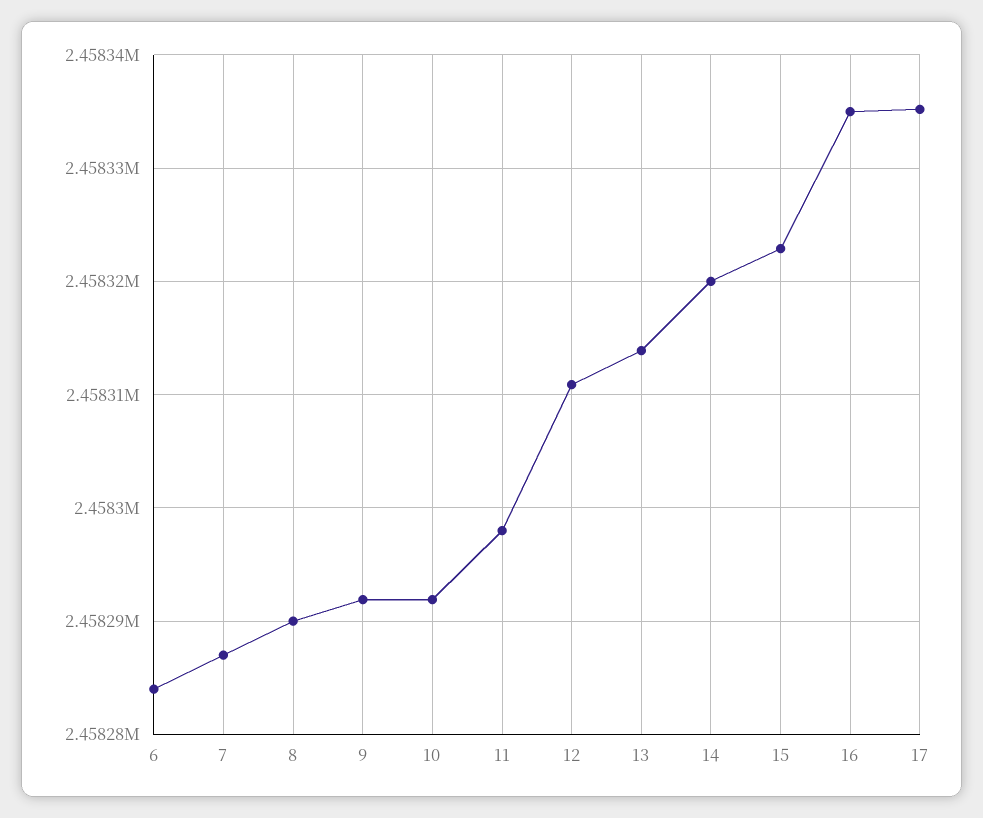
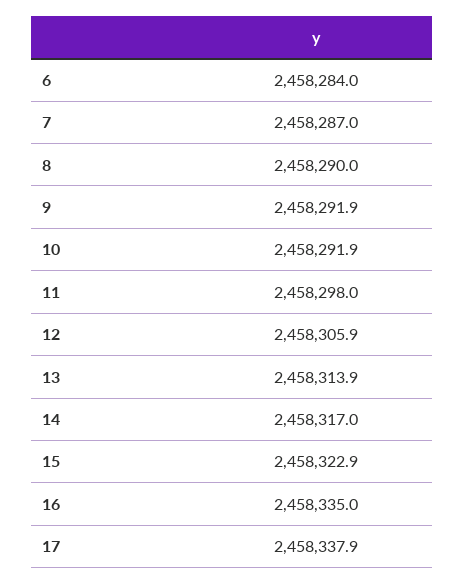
12: 2458311 -> 2458305.9
14: 2458320 -> 2458317
17: 2458335 -> 2458337.9

